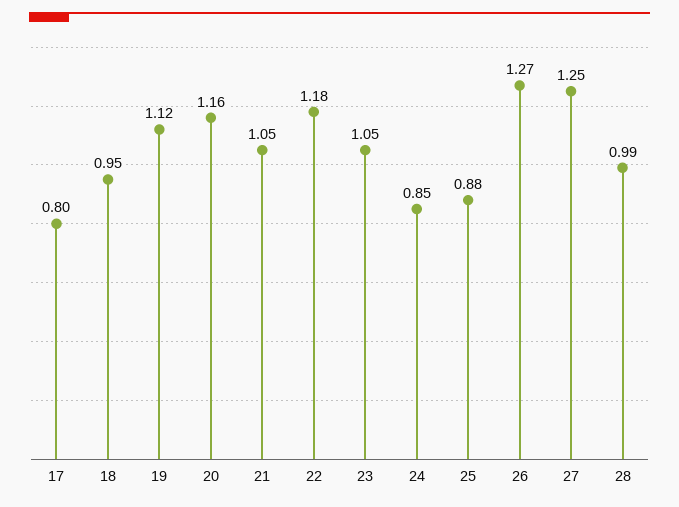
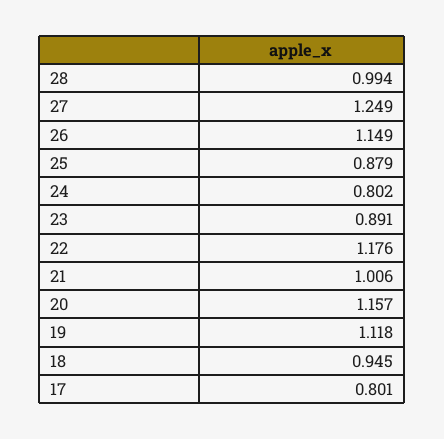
21: 1.05 -> 1.006
23: 1.05 -> 0.891
24: 0.85 -> 0.802
26: 1.27 -> 1.149

